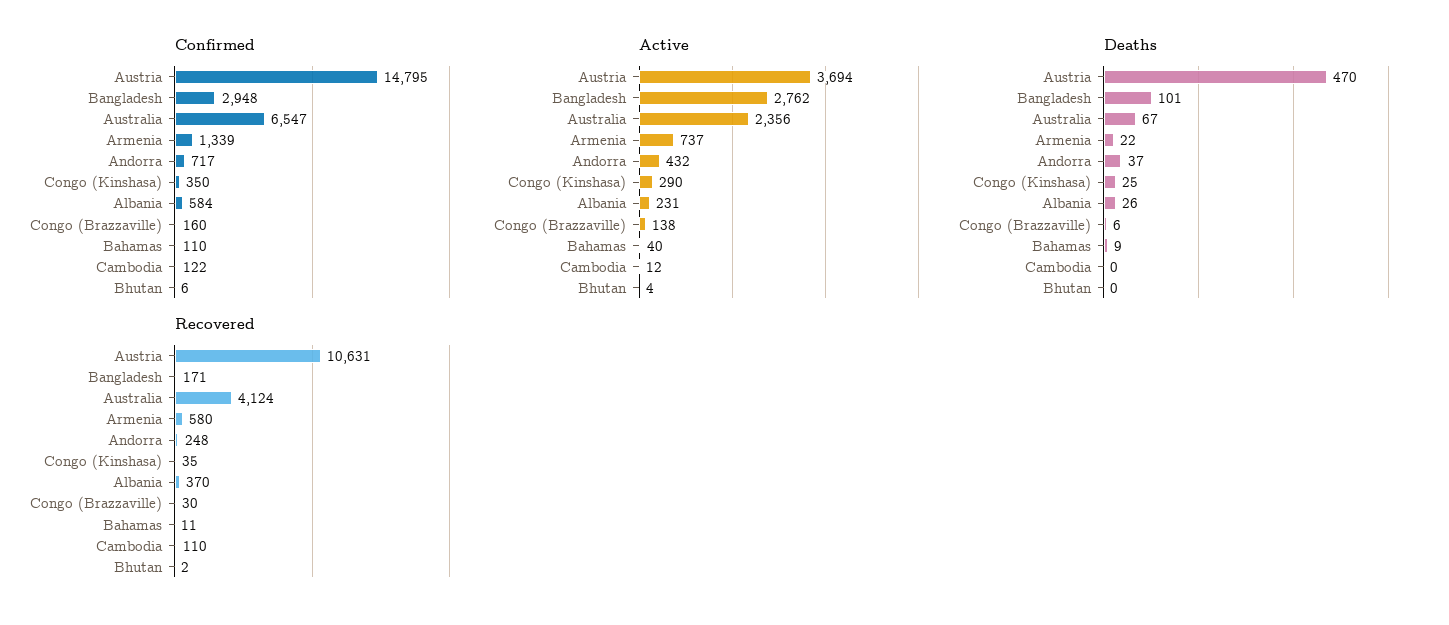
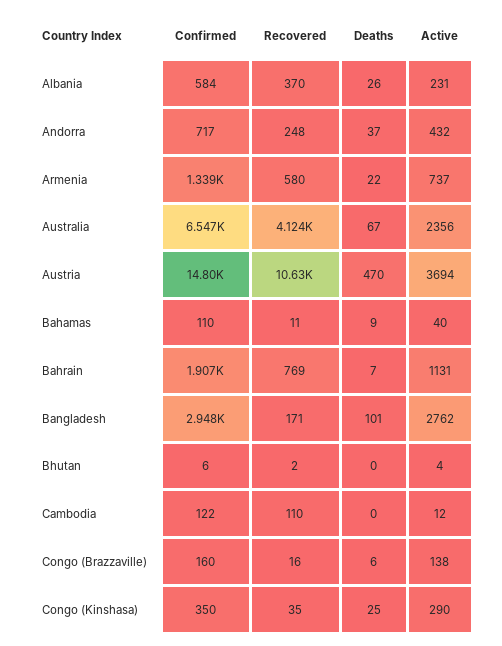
Recovered, Congo (Brazzaville): 30 -> 16
Confirmed, Bahrain: none -> 1907
Recovered, Bahrain: none -> 769
Deaths, Bahrain: none -> 7
Active, Bahrain: none -> 1131

